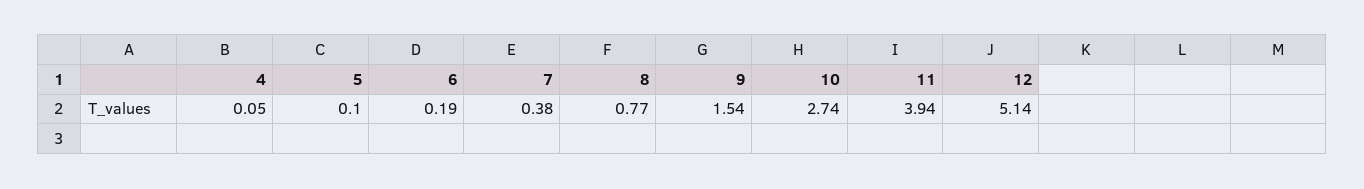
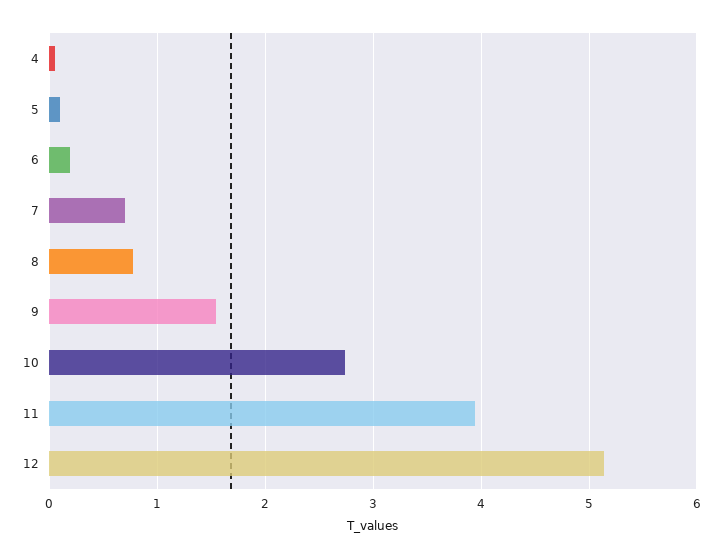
7: 0.38 -> 0.7

